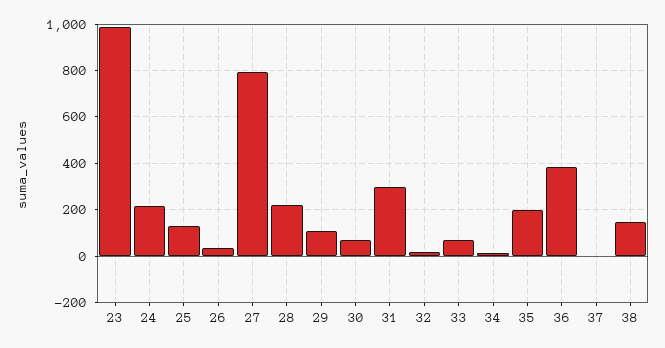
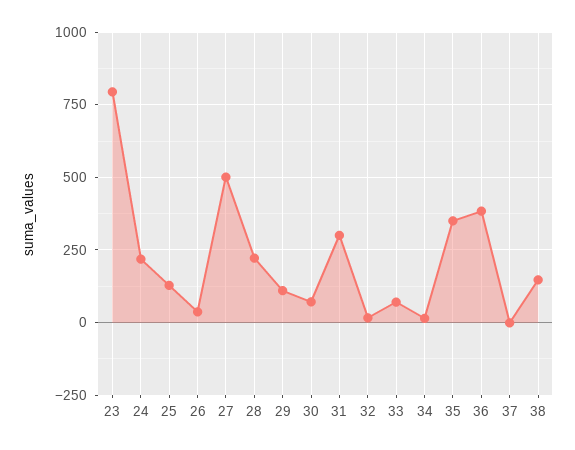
23: 1000 -> 800
27: 800 -> 500
35: 200 -> 350

